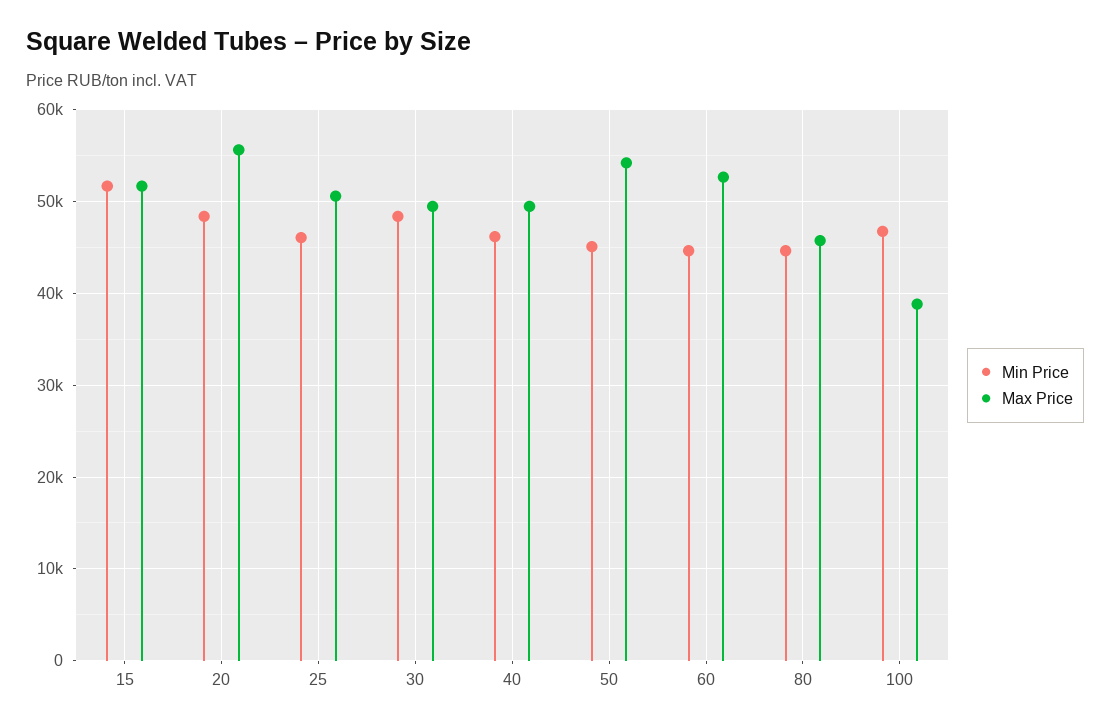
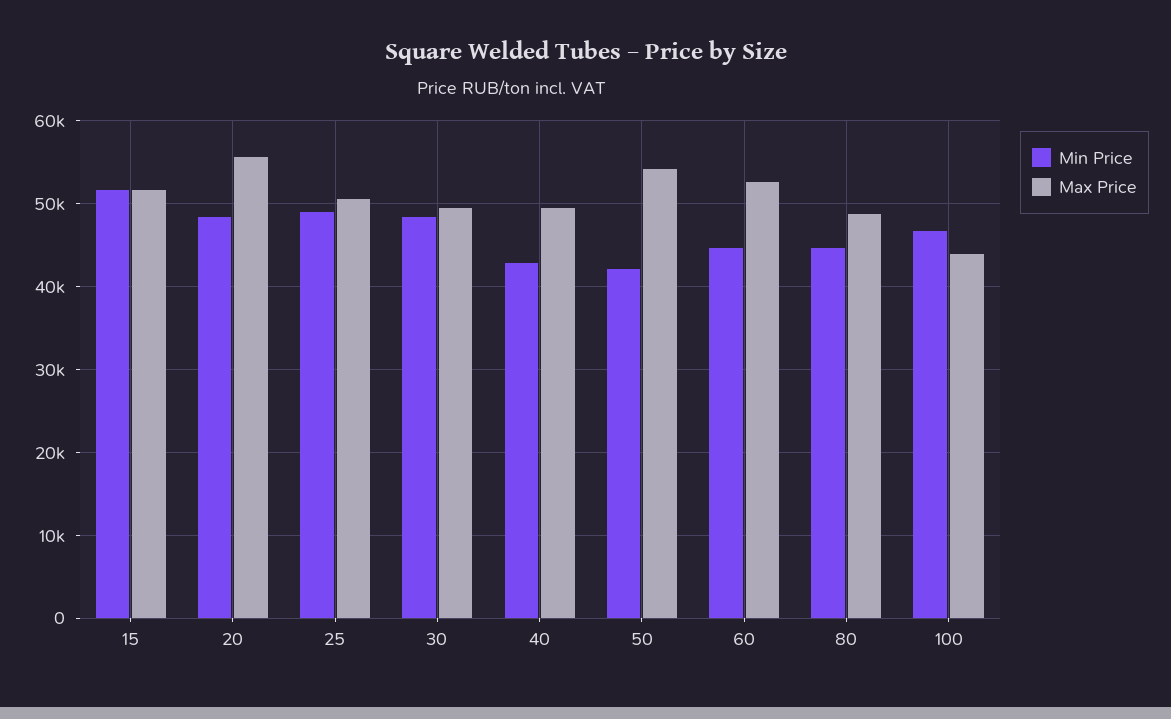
Min Price, 25: 46000 -> 49000
Min Price, 40: 46000 -> 43000
Min Price, 50: 45000 -> 42000
Max Price, 80: 46000 -> 49000
Max Price, 100: 39000 -> 44000

